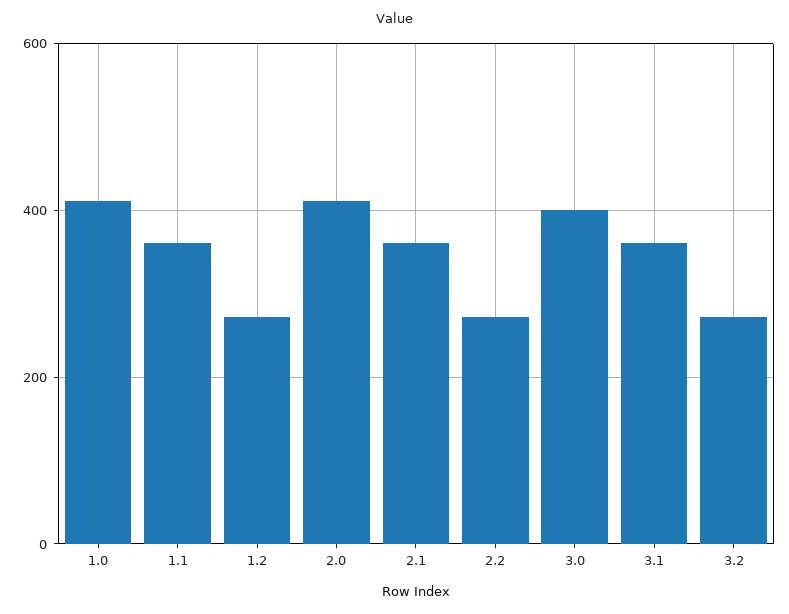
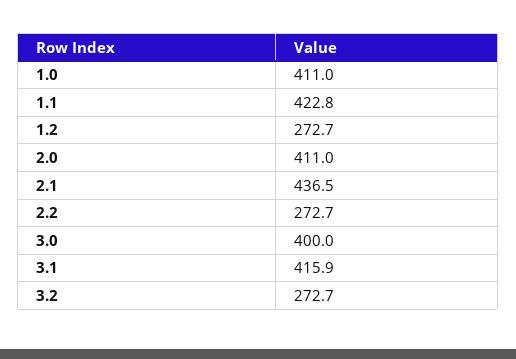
1.1: 360 -> 422.8
2.1: 360 -> 436.5
3.1: 360 -> 415.9

